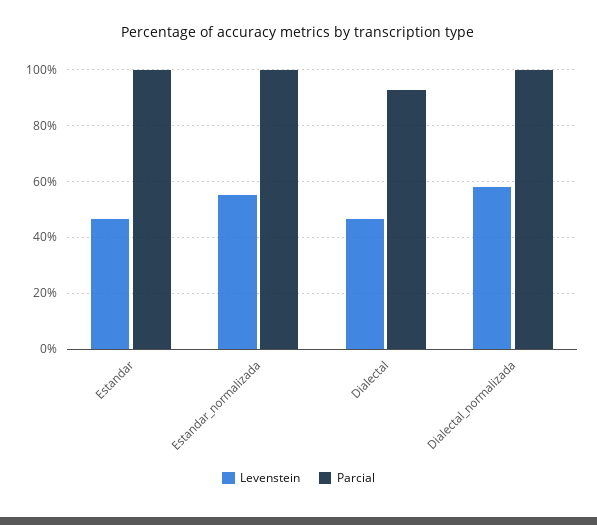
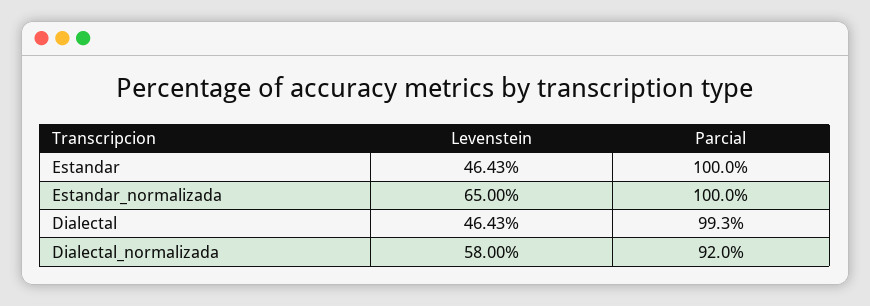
Levenstein, Estandar_normalizada: 55 -> 65
Parcial, Dialectal: 92.5 -> 99.3
Parcial, Dialectal_normalizada: 100 -> 92

